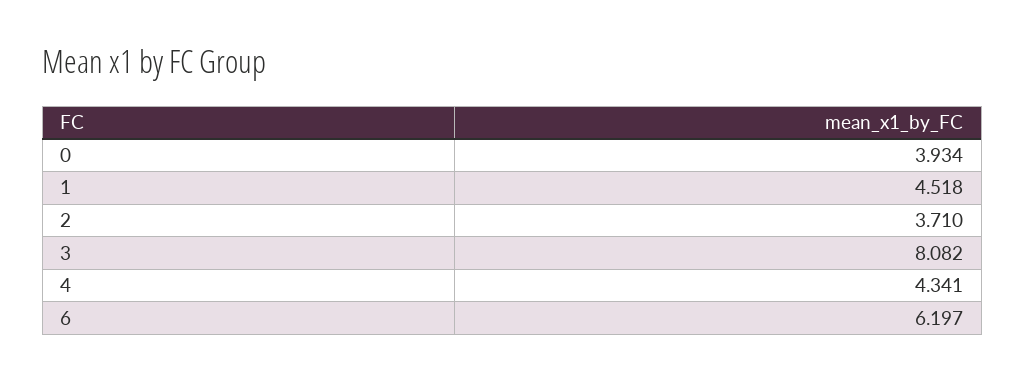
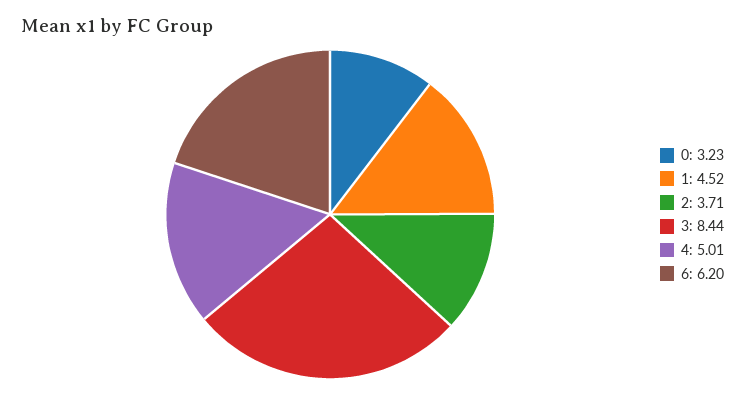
0: 3.934 -> 3.23
3: 8.082 -> 8.44
4: 4.341 -> 5.01

